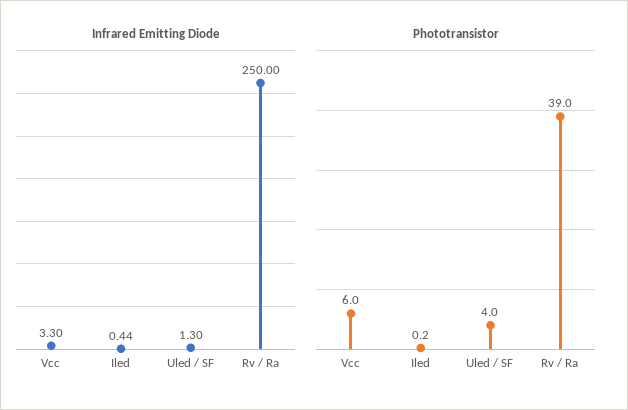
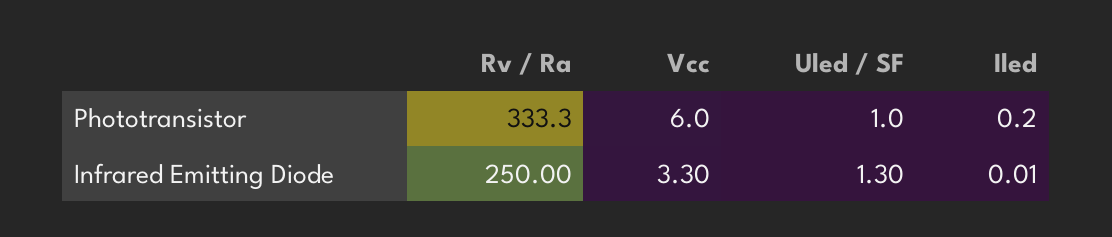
Infrared Emitting Diode, Iled: 0.44 -> 0.01
Phototransistor, Uled / SF: 4 -> 1
Phototransistor, Rv / Ra: 39 -> 333.3

